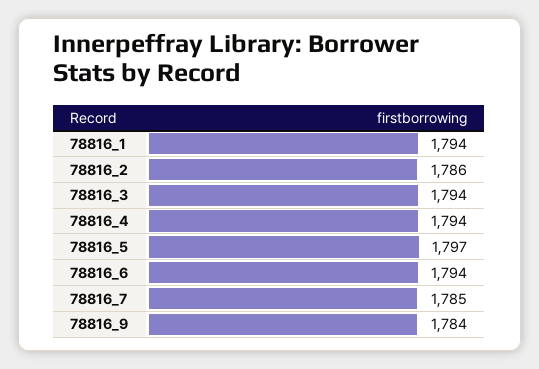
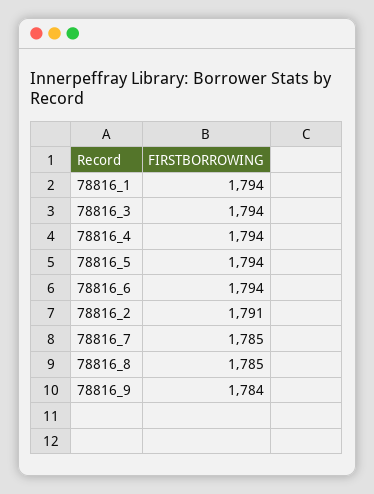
78816_2: 1786 -> 1791
78816_5: 1797 -> 1794
78816_8: none -> 1785

